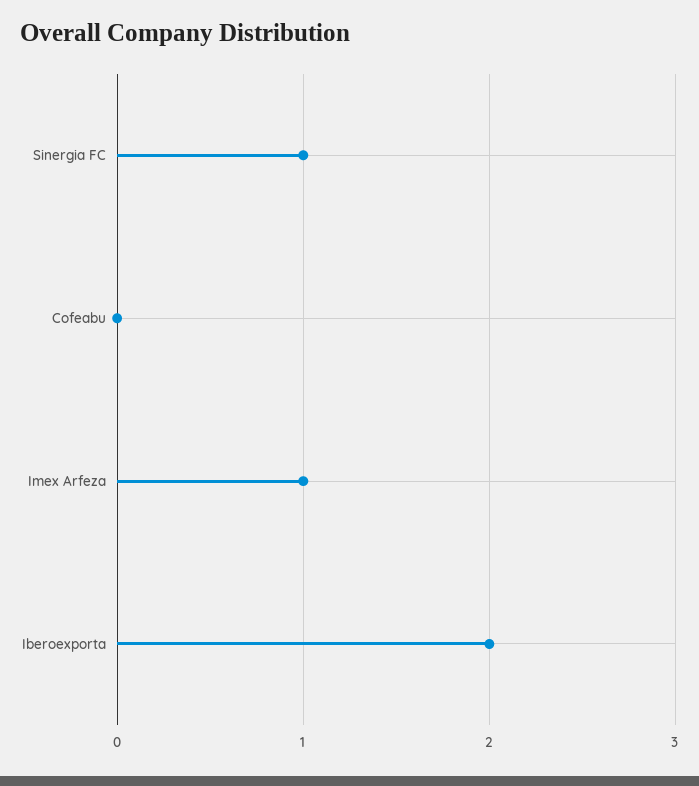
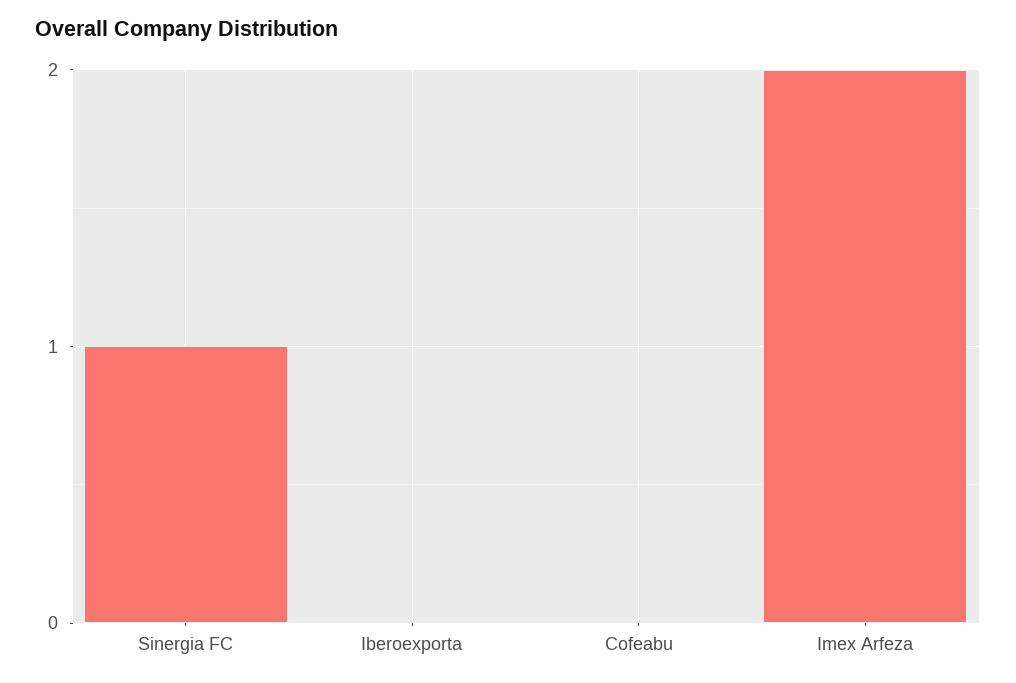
Imex Arfeza: 1 -> 2
Iberoexporta: 2 -> 0

